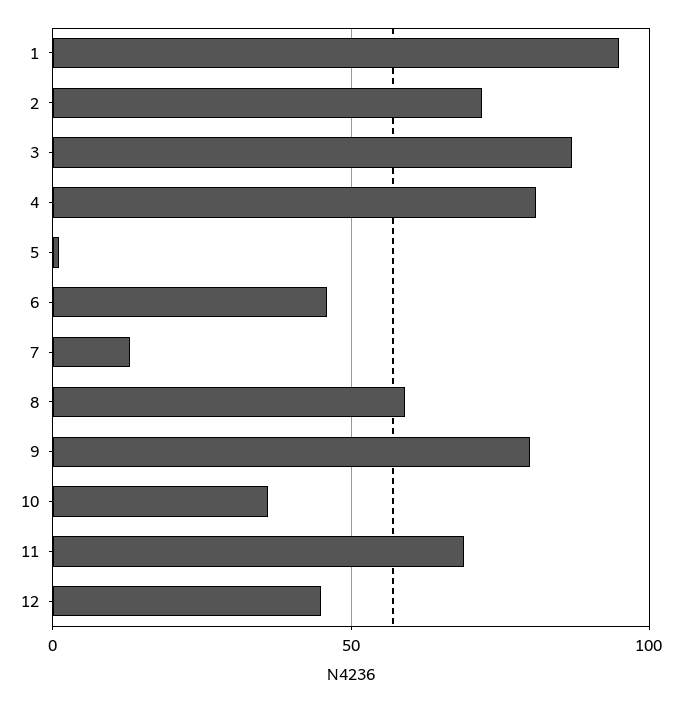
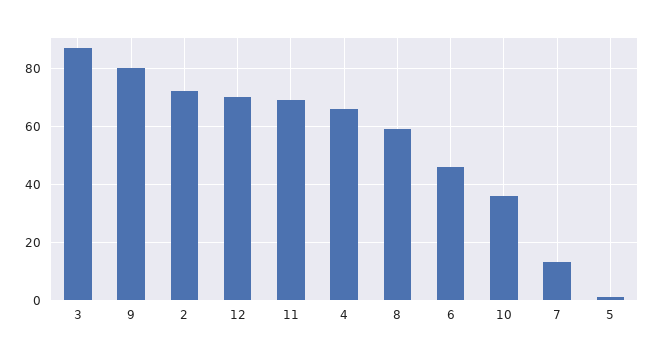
1: 95 -> none
4: 80 -> 65
12: 45 -> 70

